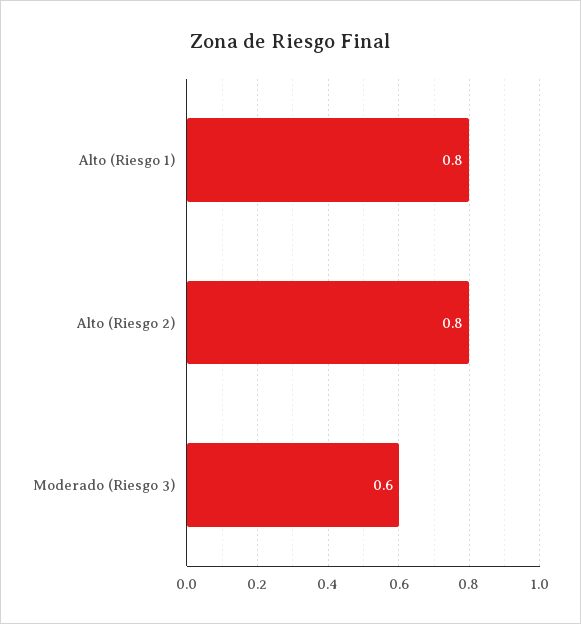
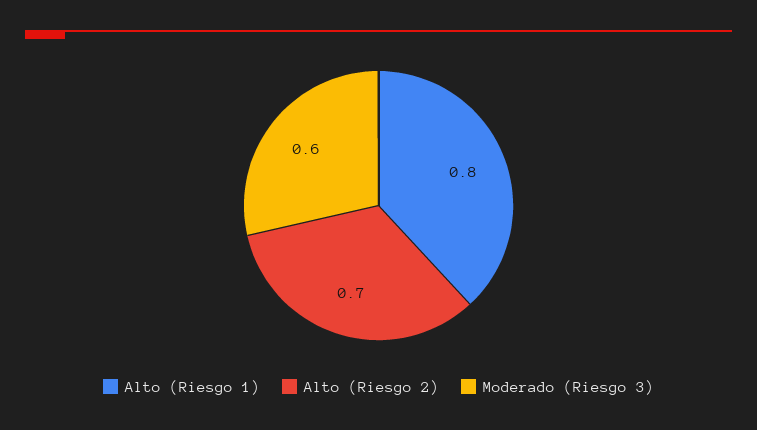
Alto (Riesgo 2): 0.8 -> 0.7

